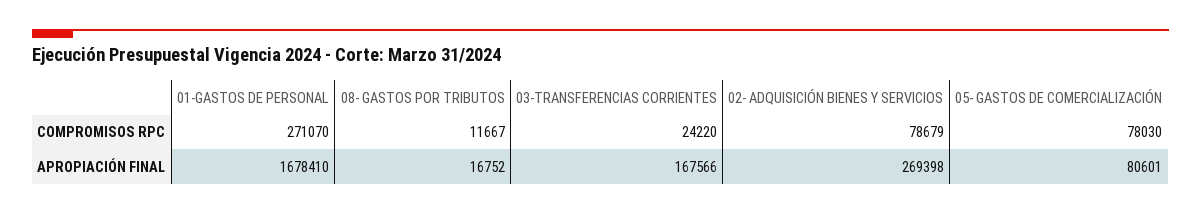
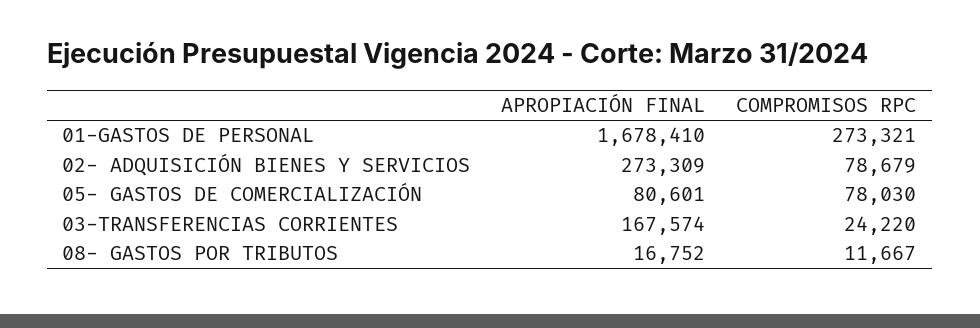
01-GASTOS DE PERSONAL, COMPROMISOS RPC: 271070 -> 273321
03-TRANSFERENCIAS CORRIENTES, APROPIACIÓN FINAL: 167566 -> 167574
02- ADQUISICIÓN BIENES Y SERVICIOS, APROPIACIÓN FINAL: 269398 -> 273309

